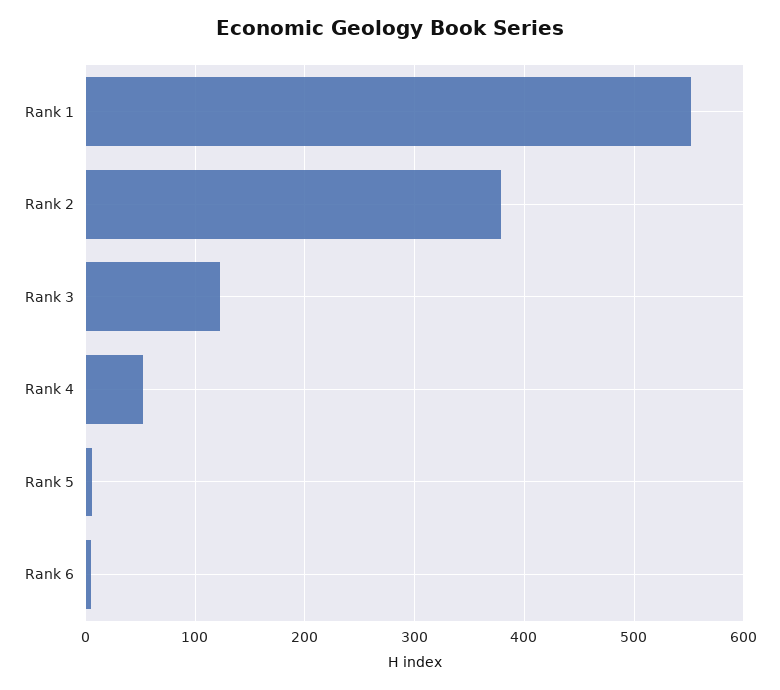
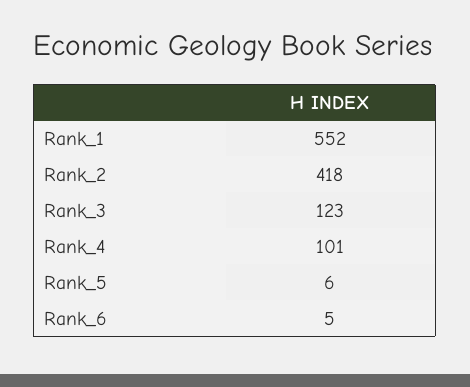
Rank 2: 380 -> 418
Rank 4: 50 -> 101

